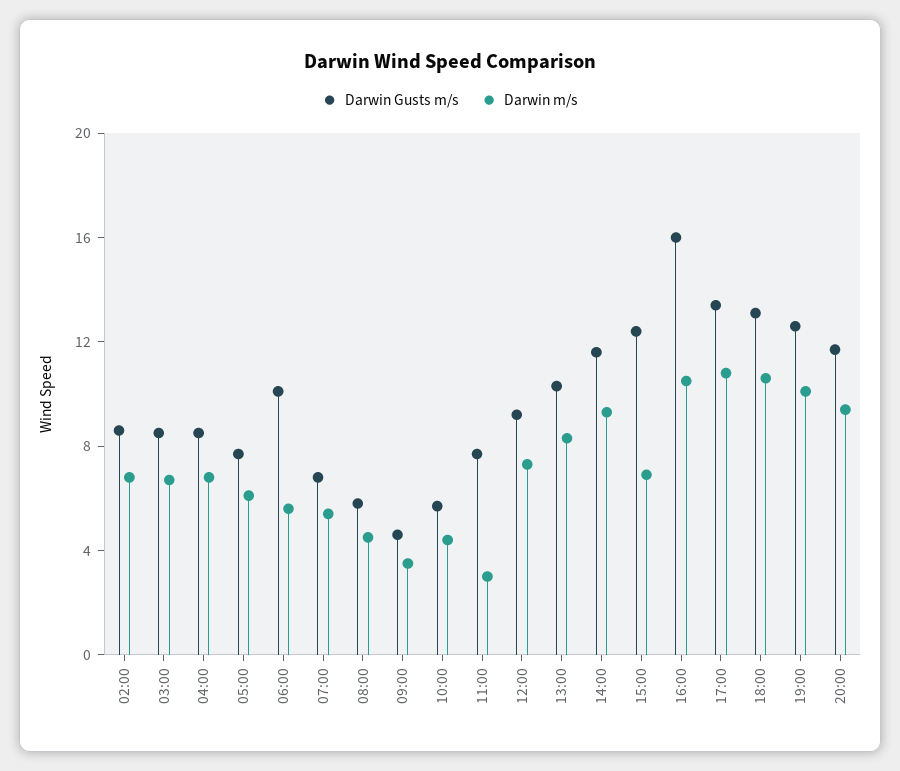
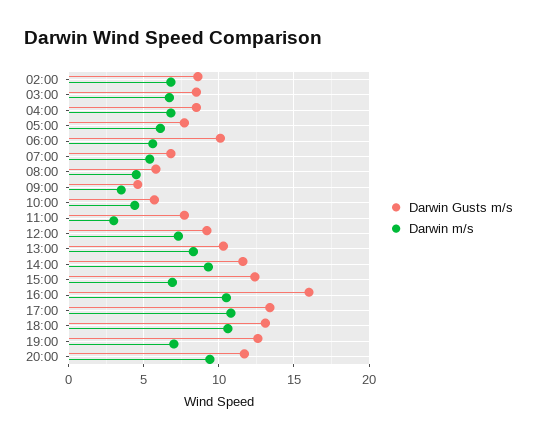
Darwin m/s, 19:00: 10 -> 7

